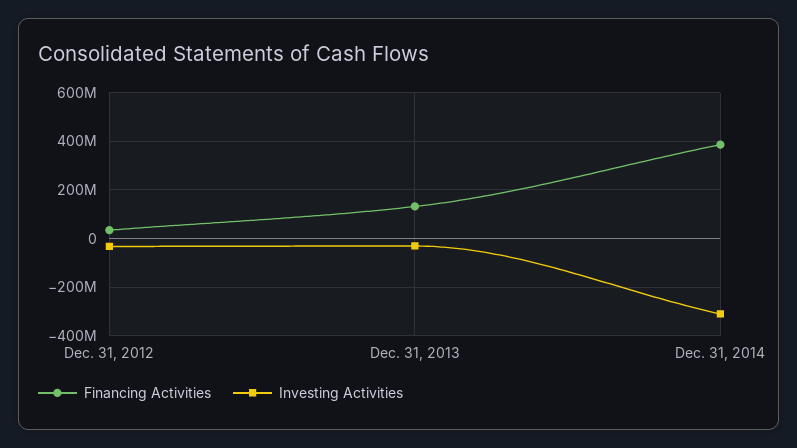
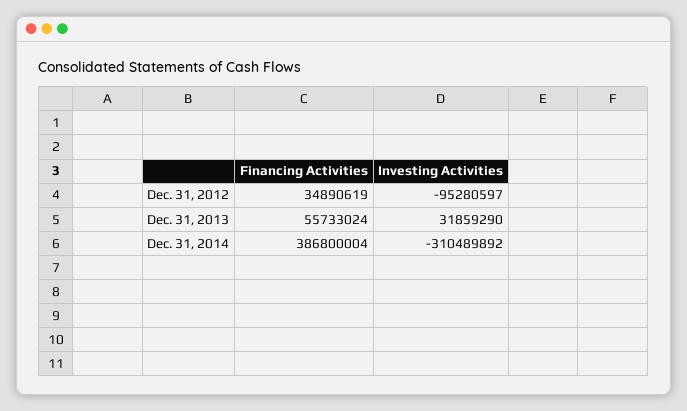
Investing Activities, Dec. 31, 2012: -25000000 -> -95280597
Financing Activities, Dec. 31, 2013: 125000000 -> 55733024
Investing Activities, Dec. 31, 2013: -25000000 -> 31859290

